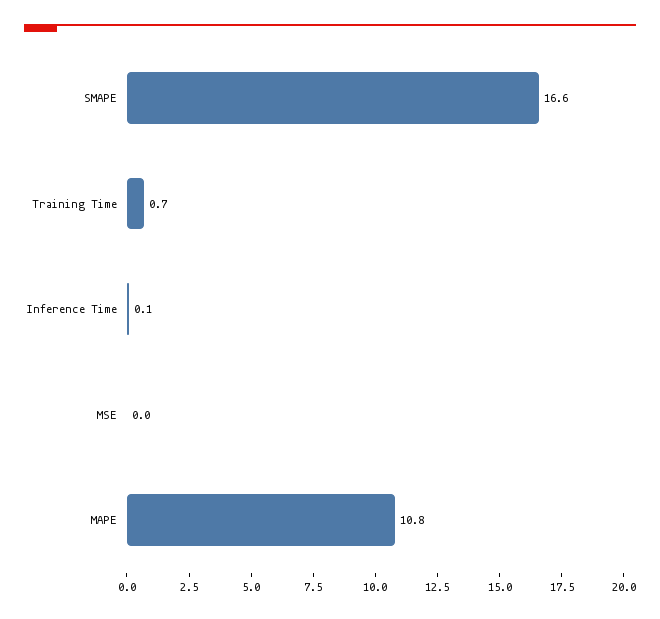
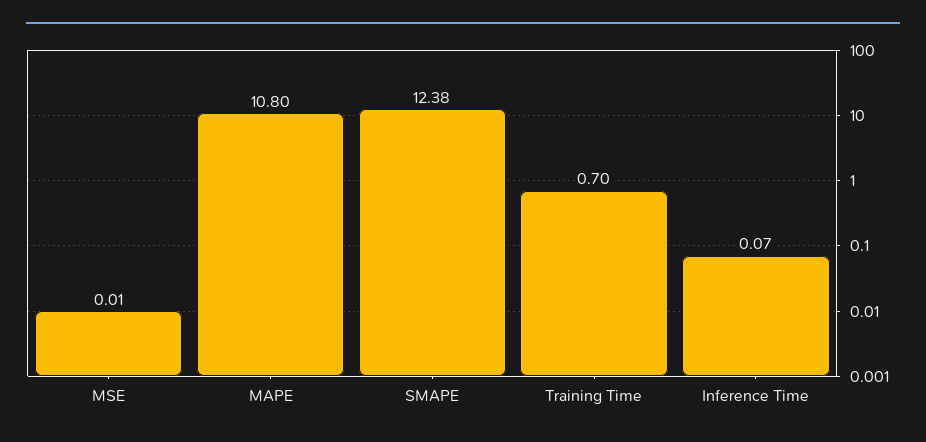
SMAPE: 16.6 -> 12.38

